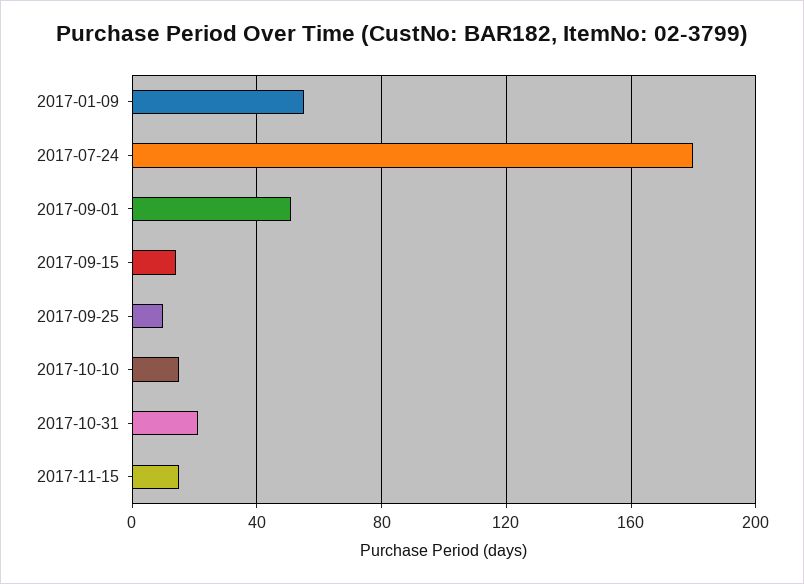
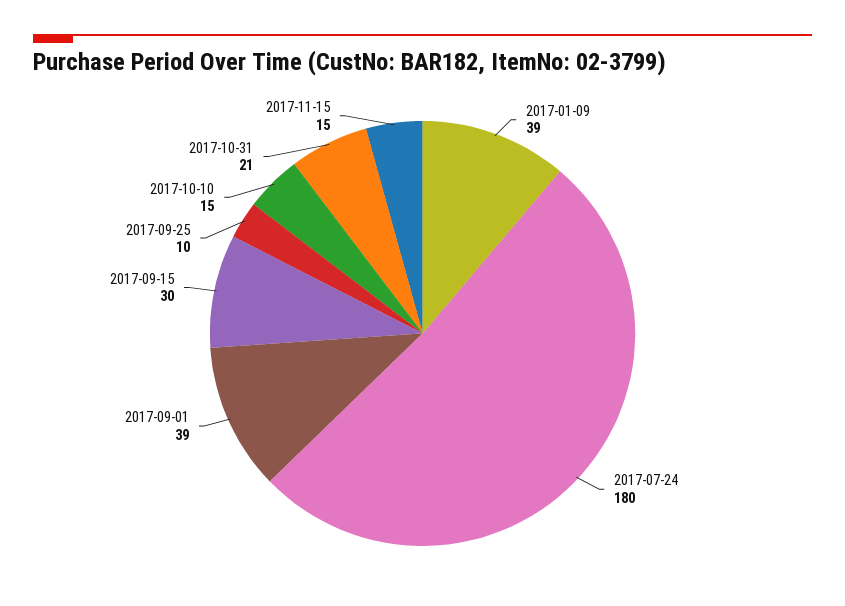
2017-01-09: 55 -> 39
2017-09-01: 50 -> 39
2017-09-15: 15 -> 30

